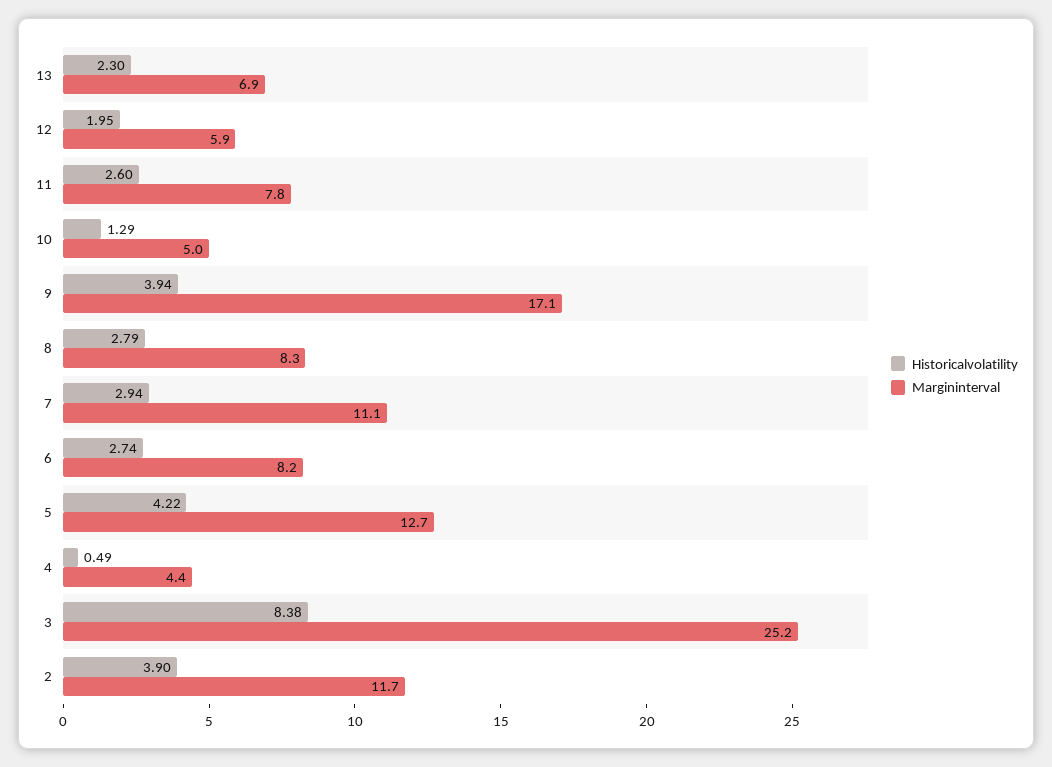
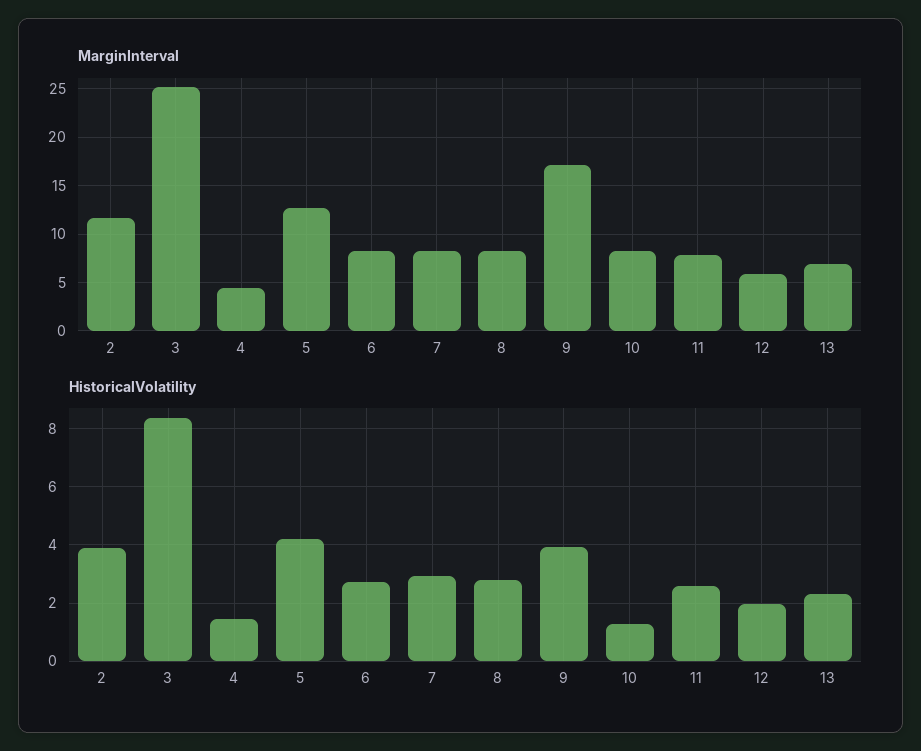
Margininterval, 10: 5 -> 8
Margininterval, 7: 11.1 -> 8
Historicalvolatility, 4: 0.49 -> 1.5

